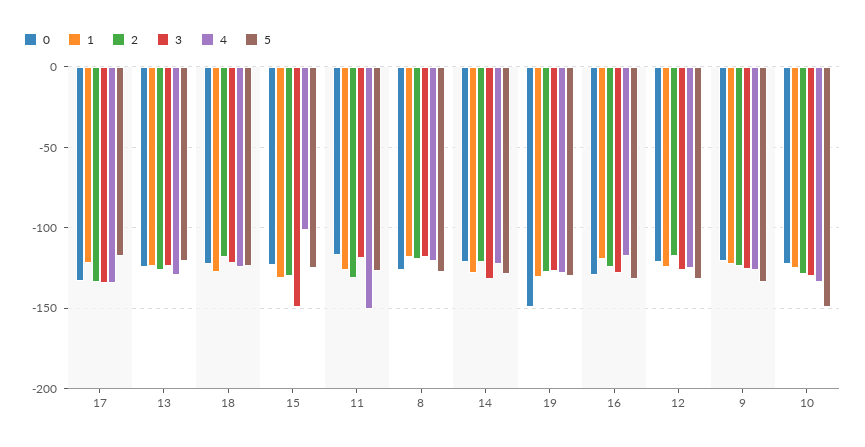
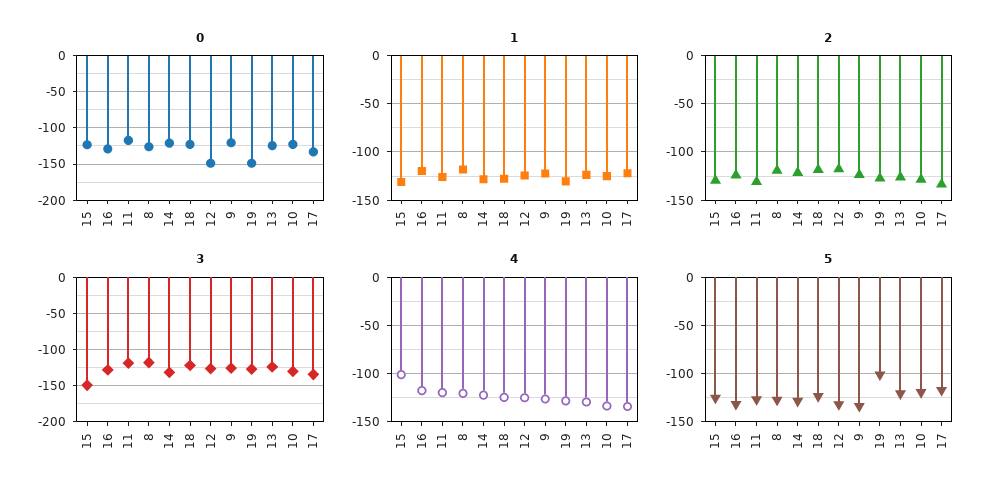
4, 11: -150 -> -120
5, 19: -130 -> -100
0, 12: -120 -> -150
5, 10: -150 -> -120

